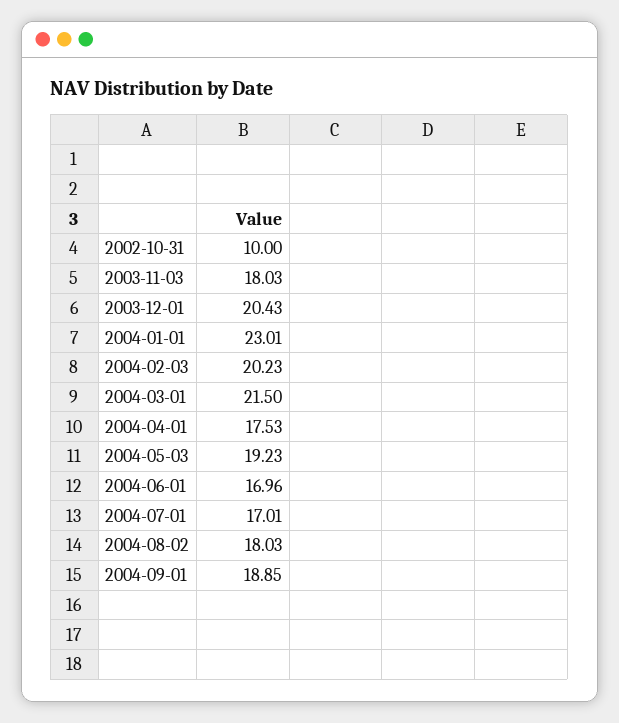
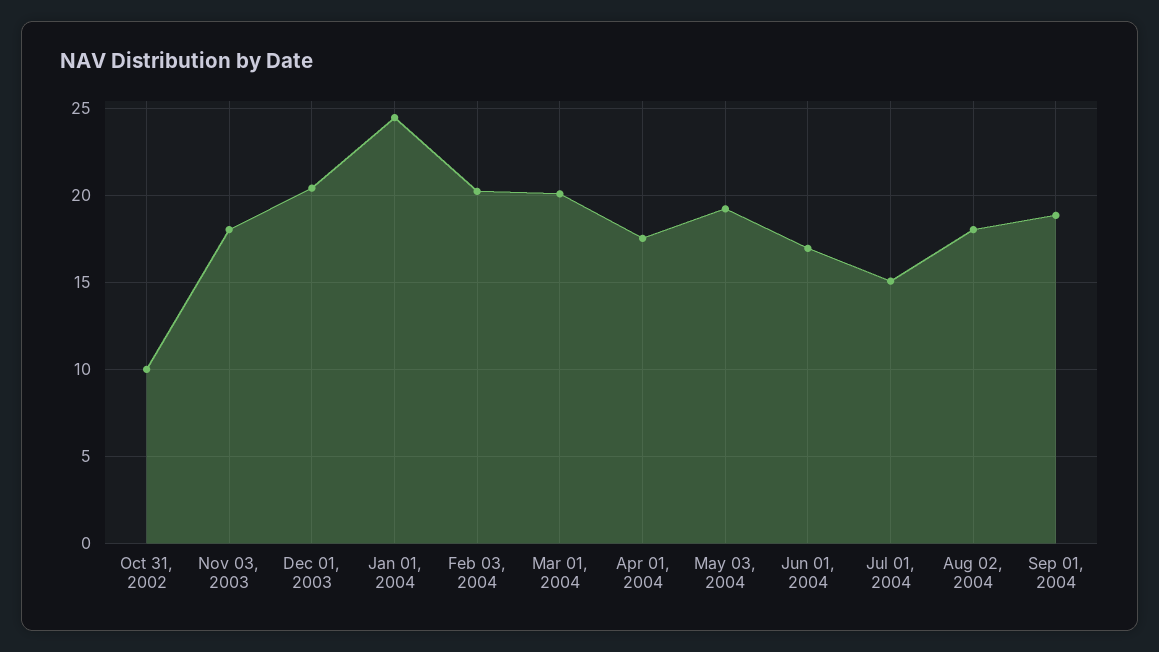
2004-01-01: 23.01 -> 24.5
2004-03-01: 21.5 -> 20
2004-07-01: 17.01 -> 15

